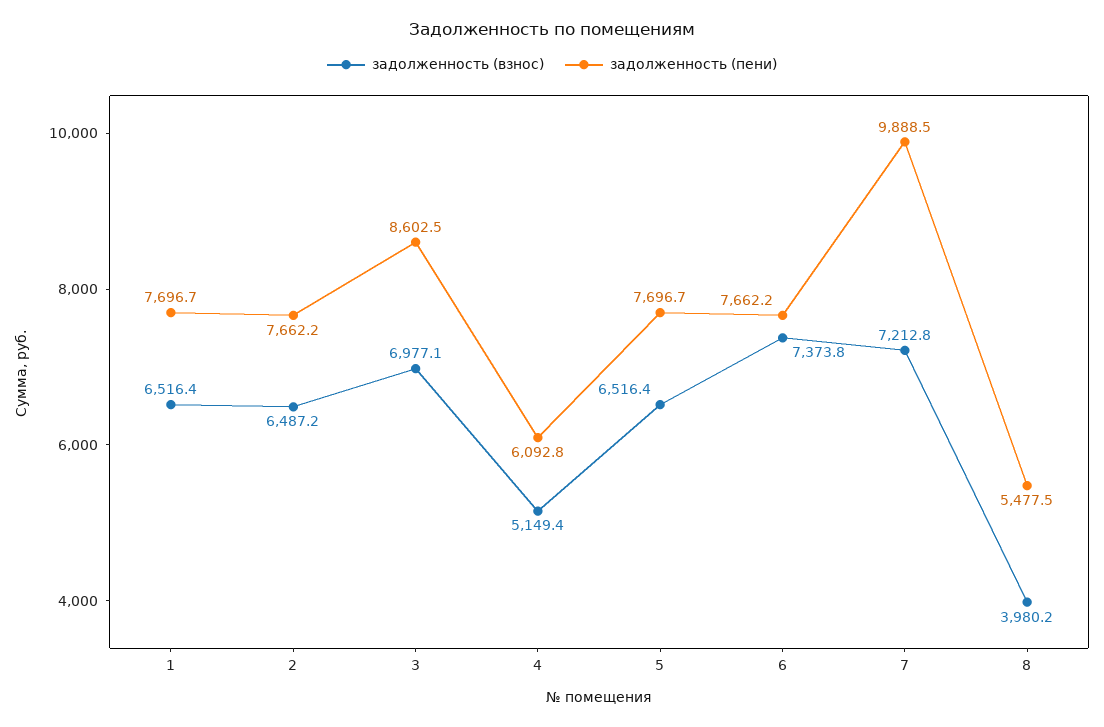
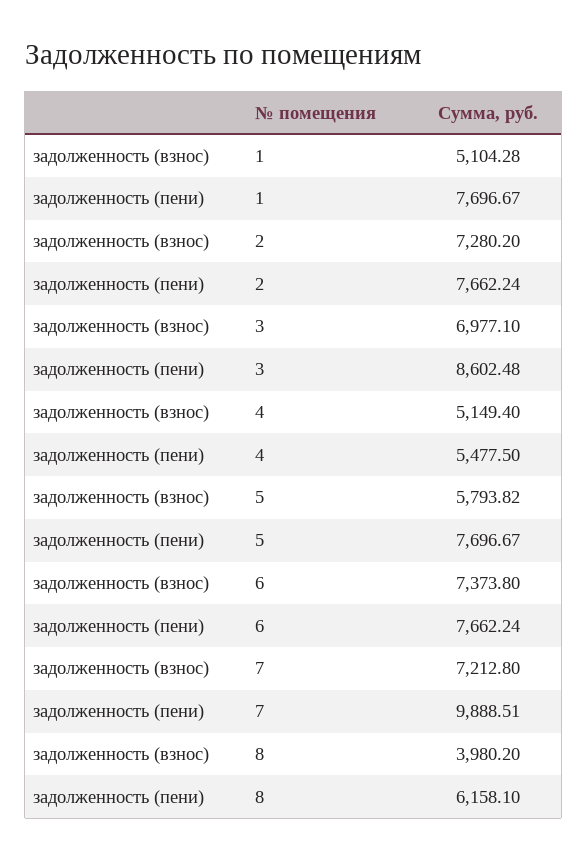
задолженность (взнос), 1: 6516.4 -> 5104.28
задолженность (взнос), 2: 6487.2 -> 7280.2
задолженность (пени), 4: 6092.8 -> 5477.5
задолженность (взнос), 5: 6516.4 -> 5793.82
задолженность (пени), 8: 5477.5 -> 6158.1

